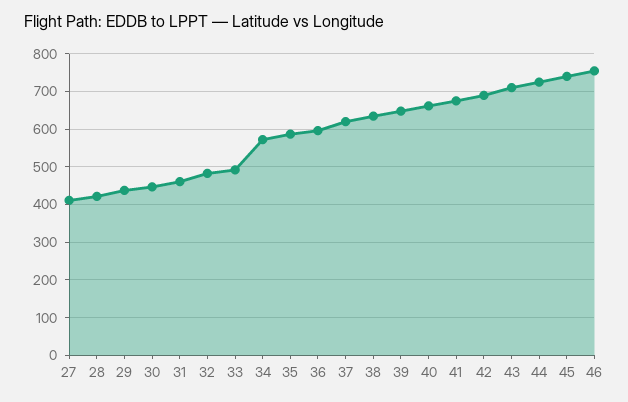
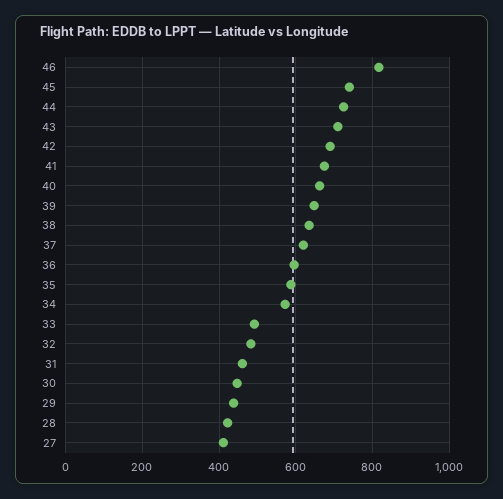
46: 760 -> 820

